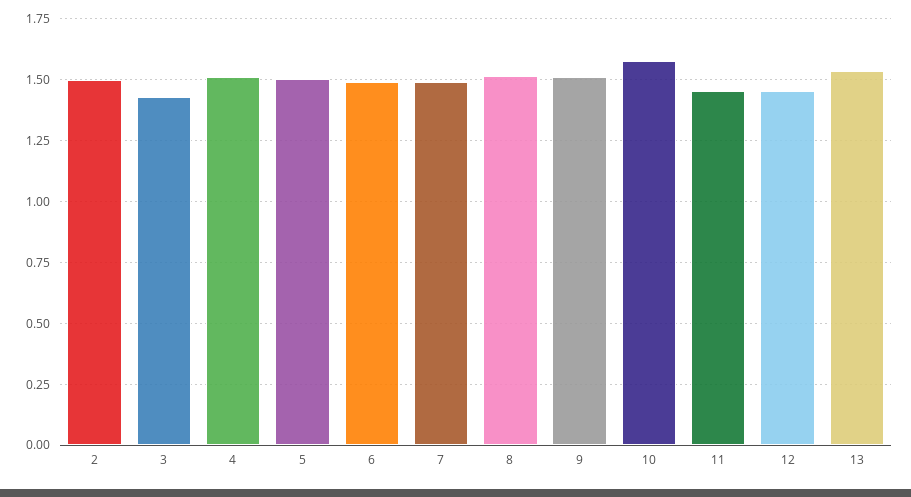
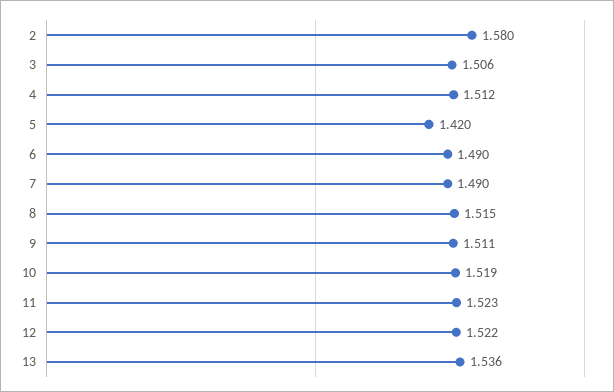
2: 1.5 -> 1.58
3: 1.425 -> 1.506
5: 1.5 -> 1.42
10: 1.575 -> 1.519
11: 1.45 -> 1.523
12: 1.45 -> 1.522

